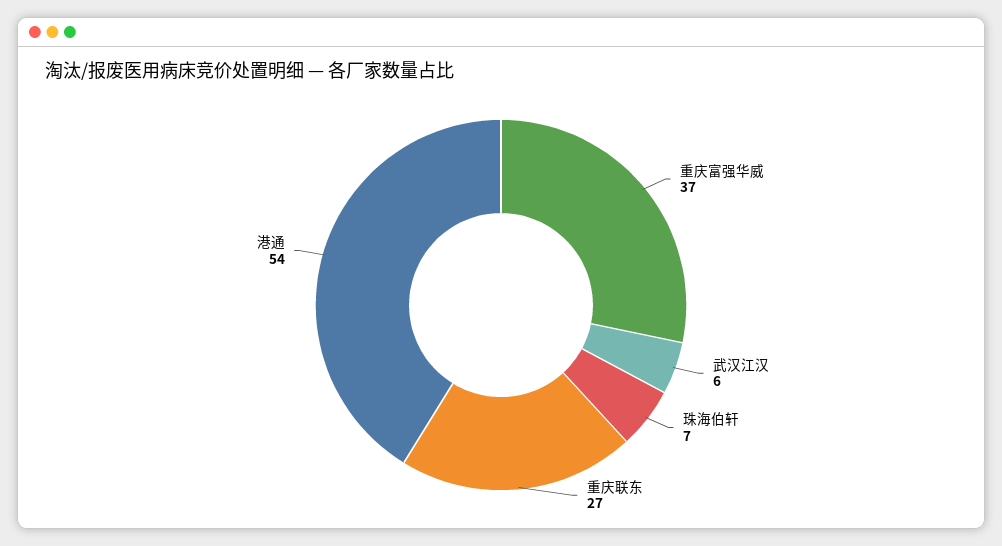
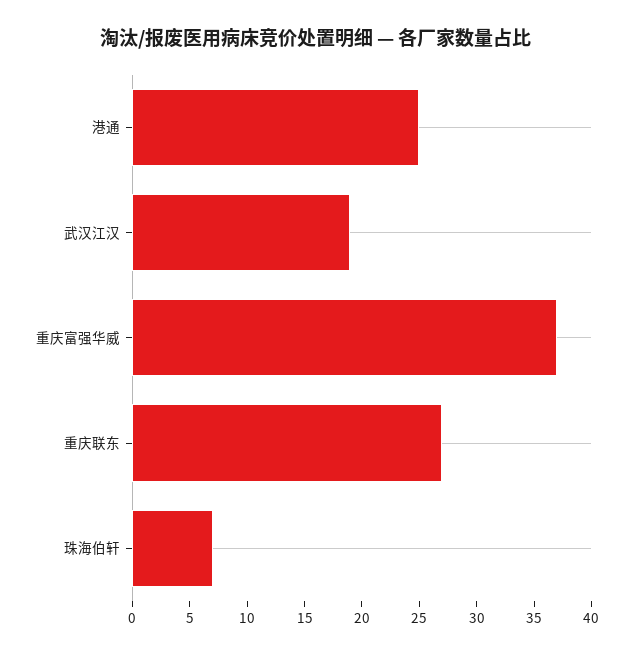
武汉江汉: 6 -> 19
港通: 54 -> 25

